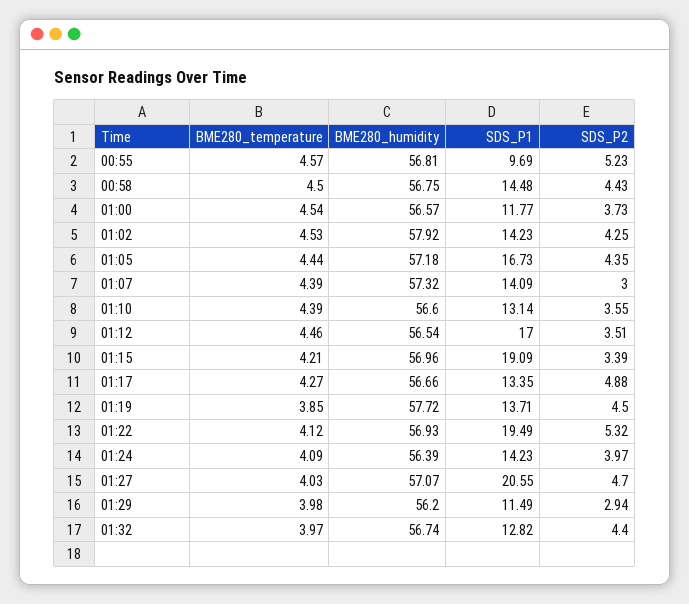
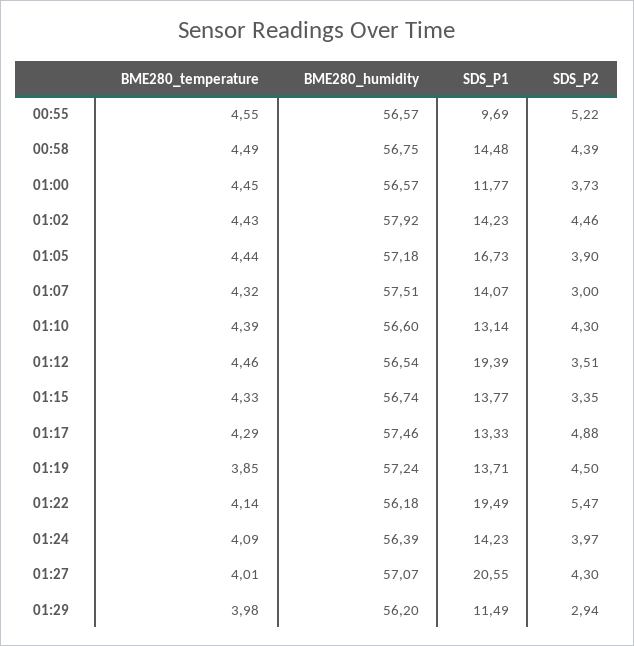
BME280_temperature, 00:55: 4.57 -> 4.55
BME280_humidity, 00:55: 56.81 -> 56.57
SDS_P2, 00:55: 5.23 -> 5.22
BME280_temperature, 00:58: 4.5 -> 4.49
SDS_P2, 00:58: 4.43 -> 4.39
BME280_temperature, 01:00: 4.54 -> 4.45
BME280_temperature, 01:02: 4.53 -> 4.43
SDS_P2, 01:02: 4.25 -> 4.46
SDS_P2, 01:05: 4.35 -> 3.9
BME280_temperature, 01:07: 4.39 -> 4.32
BME280_humidity, 01:07: 57.32 -> 57.51
SDS_P1, 01:07: 14.09 -> 14.07
SDS_P2, 01:10: 3.55 -> 4.3
SDS_P1, 01:12: 17 -> 19.39
BME280_temperature, 01:15: 4.21 -> 4.33
BME280_humidity, 01:15: 56.96 -> 56.74
SDS_P1, 01:15: 19.09 -> 13.77
SDS_P2, 01:15: 3.39 -> 3.35
BME280_temperature, 01:17: 4.27 -> 4.29
BME280_humidity, 01:17: 56.66 -> 57.46
SDS_P1, 01:17: 13.35 -> 13.33
BME280_humidity, 01:19: 57.72 -> 57.24
BME280_temperature, 01:22: 4.12 -> 4.14
BME280_humidity, 01:22: 56.93 -> 56.18
SDS_P2, 01:22: 5.32 -> 5.47
BME280_temperature, 01:27: 4.03 -> 4.01
SDS_P2, 01:27: 4.7 -> 4.3
BME280_temperature, 01:32: 3.97 -> none
BME280_humidity, 01:32: 56.74 -> none
SDS_P1, 01:32: 12.82 -> none
SDS_P2, 01:32: 4.4 -> none

